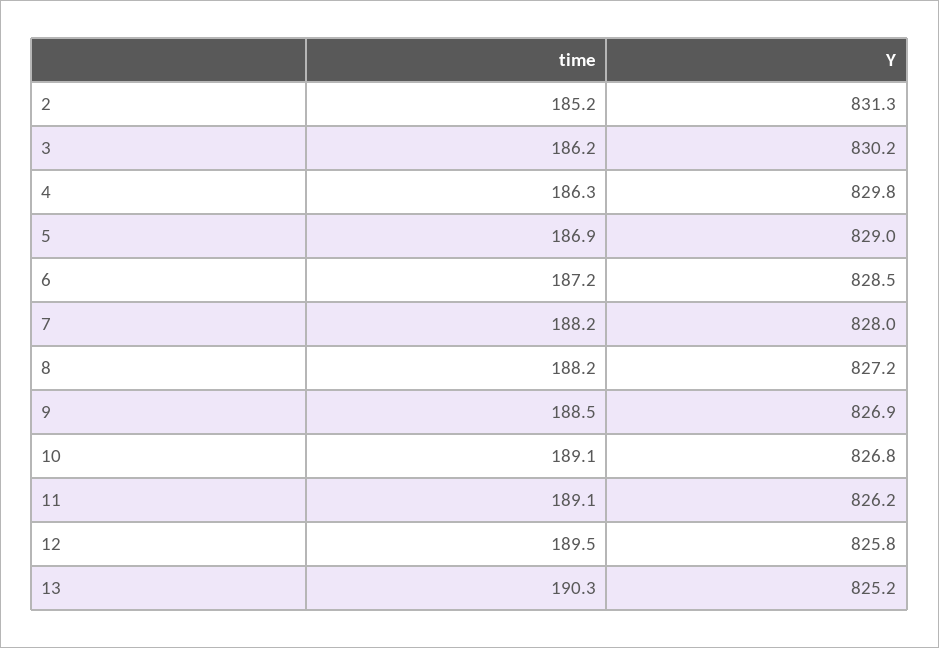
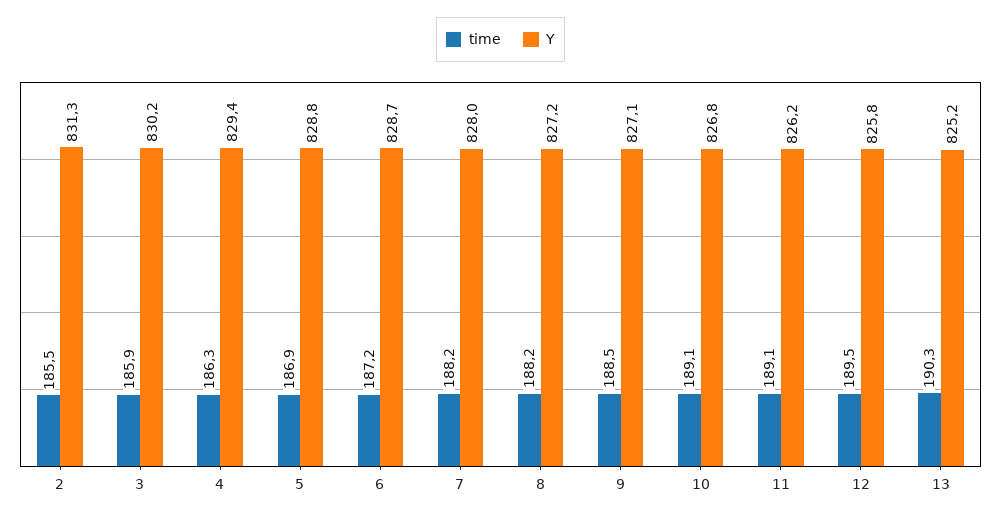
time, 2: 185.2 -> 185.5
time, 3: 186.2 -> 185.9
Y, 4: 829.8 -> 829.4
Y, 5: 829 -> 828.8
Y, 6: 828.5 -> 828.7
Y, 9: 826.9 -> 827.1

